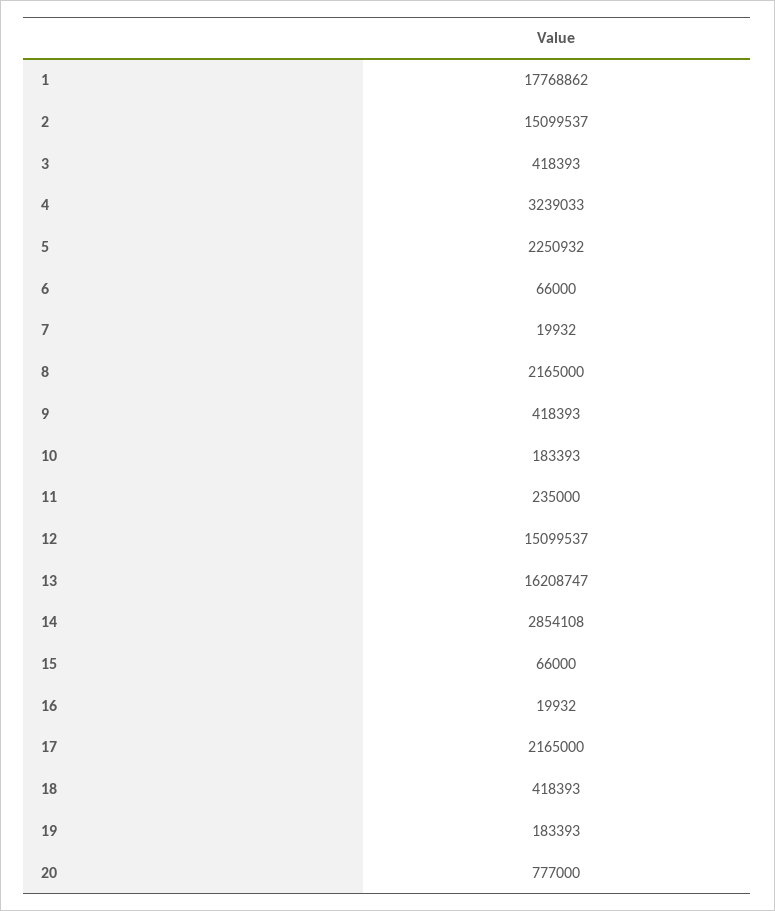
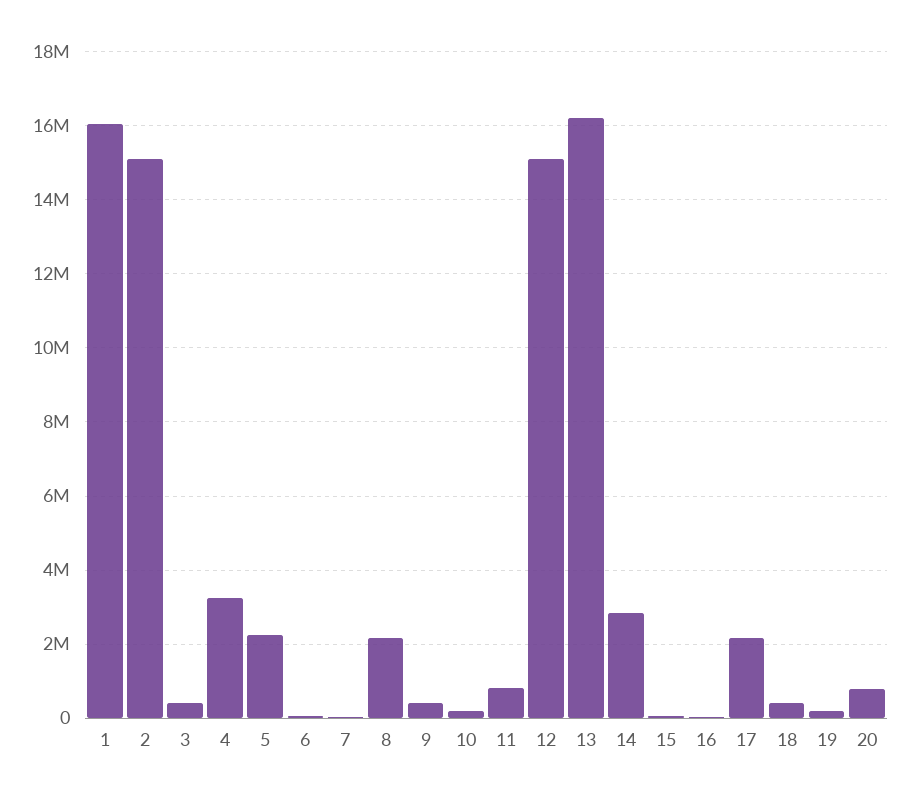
1: 17768862 -> 16000000
11: 235000 -> 800000

